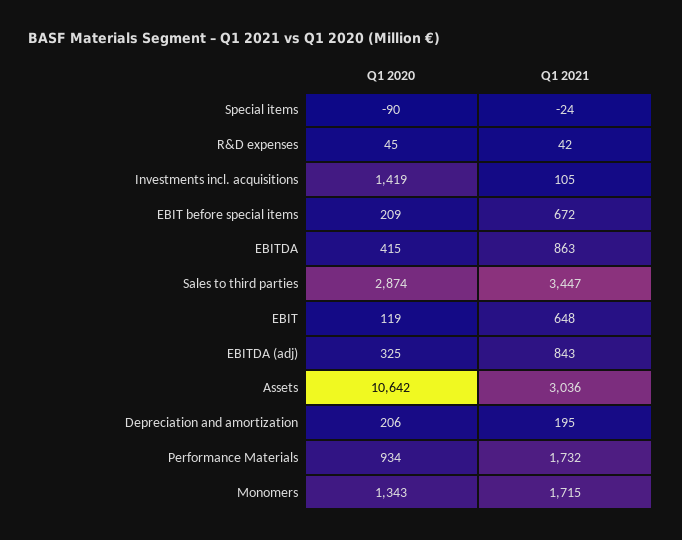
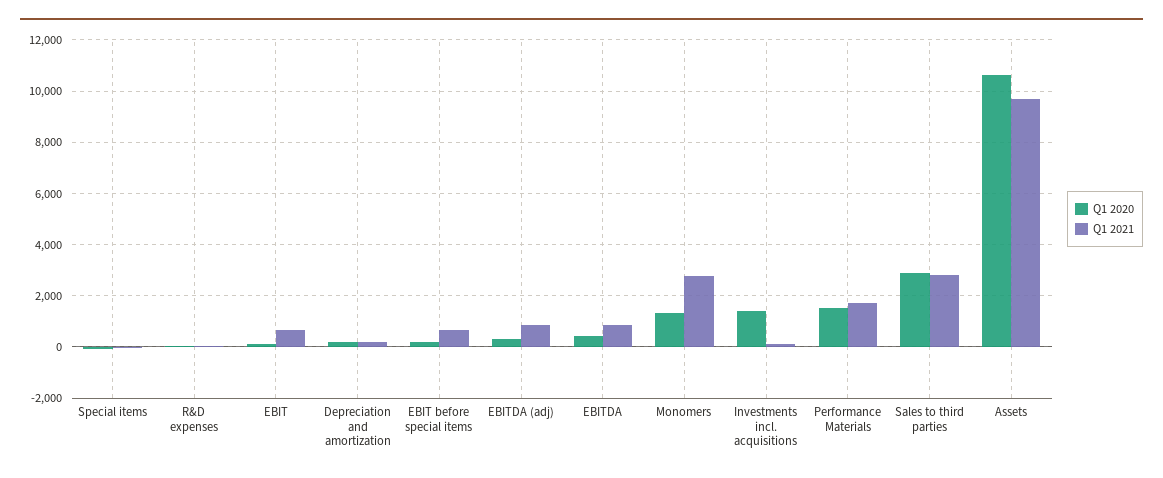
Q1 2021, Sales to third parties: 3447 -> 2750
Q1 2021, Assets: 3036 -> 9750
Q1 2020, Performance Materials: 934 -> 1500
Q1 2021, Monomers: 1715 -> 2750

